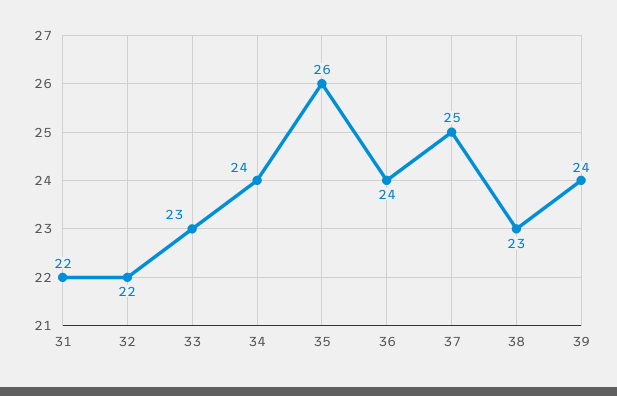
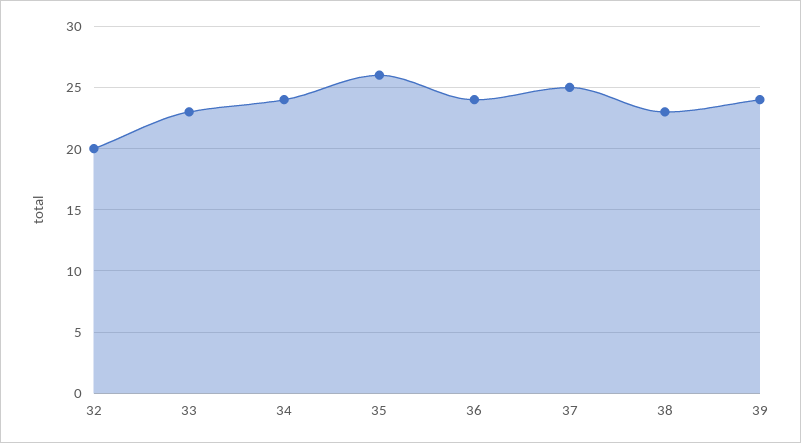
31: 22 -> none
32: 22 -> 20

